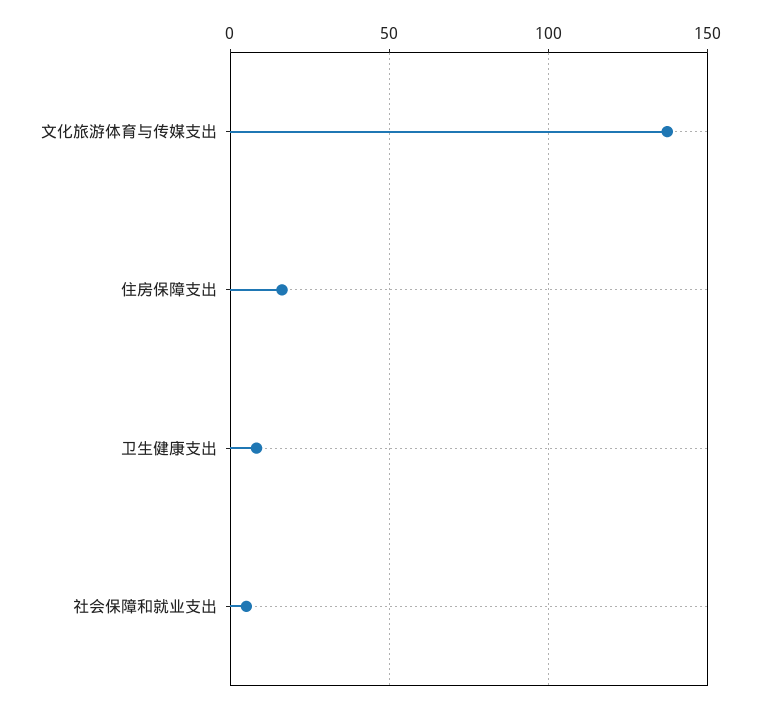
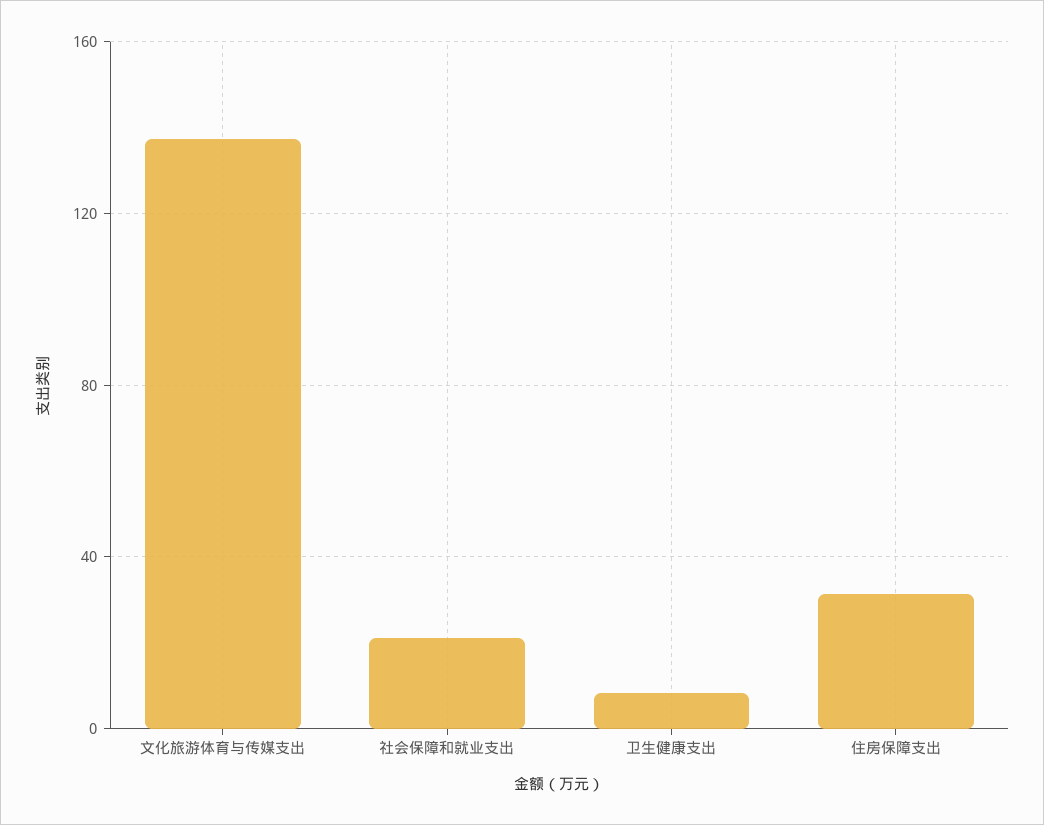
住房保障支出: 15 -> 30
社会保障和就业支出: 5 -> 20

